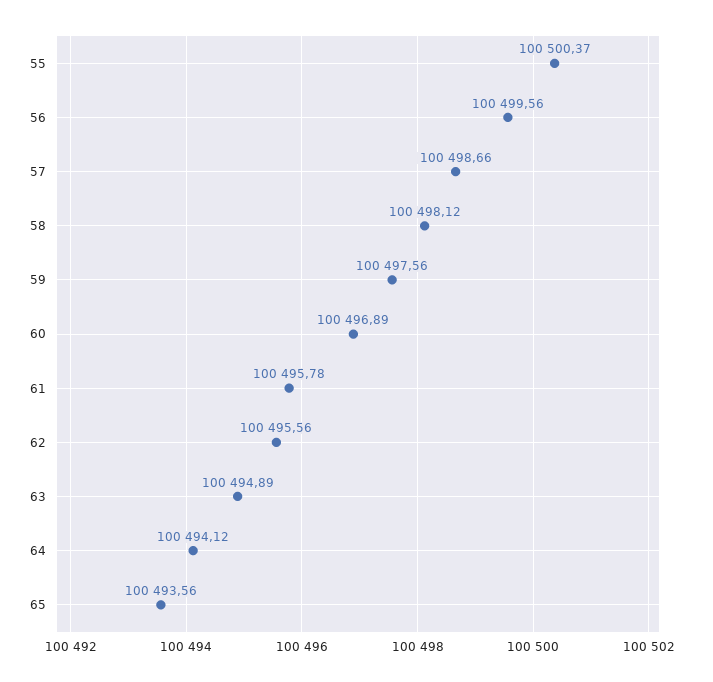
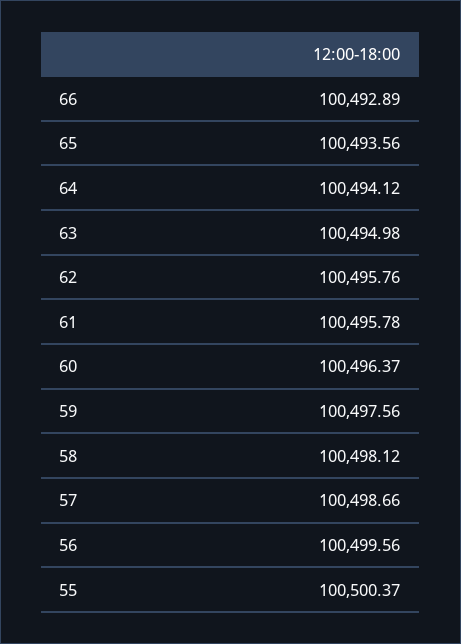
60: 100496.89 -> 100496.37
62: 100495.56 -> 100495.76
63: 100494.89 -> 100494.98
66: none -> 100492.89

